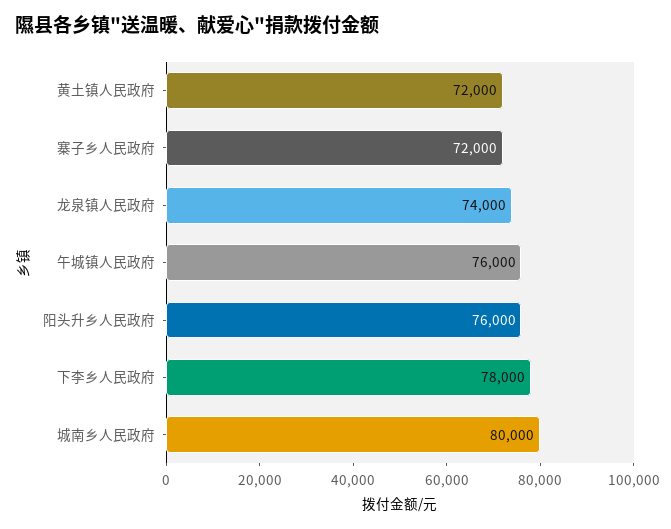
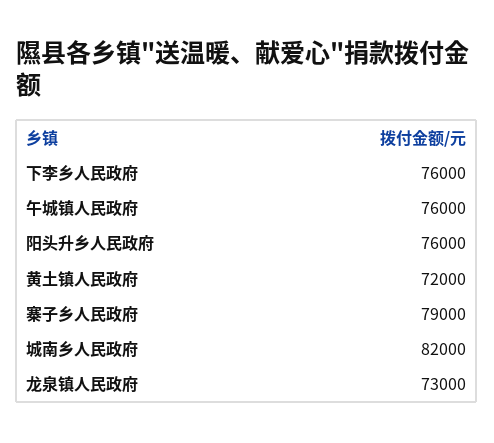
寨子乡人民政府: 72000 -> 79000
龙泉镇人民政府: 74000 -> 73000
下李乡人民政府: 78000 -> 76000
城南乡人民政府: 80000 -> 82000

